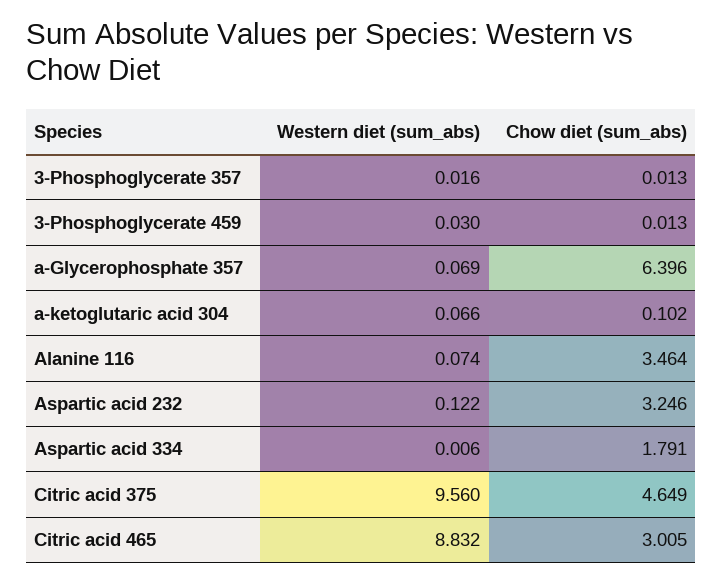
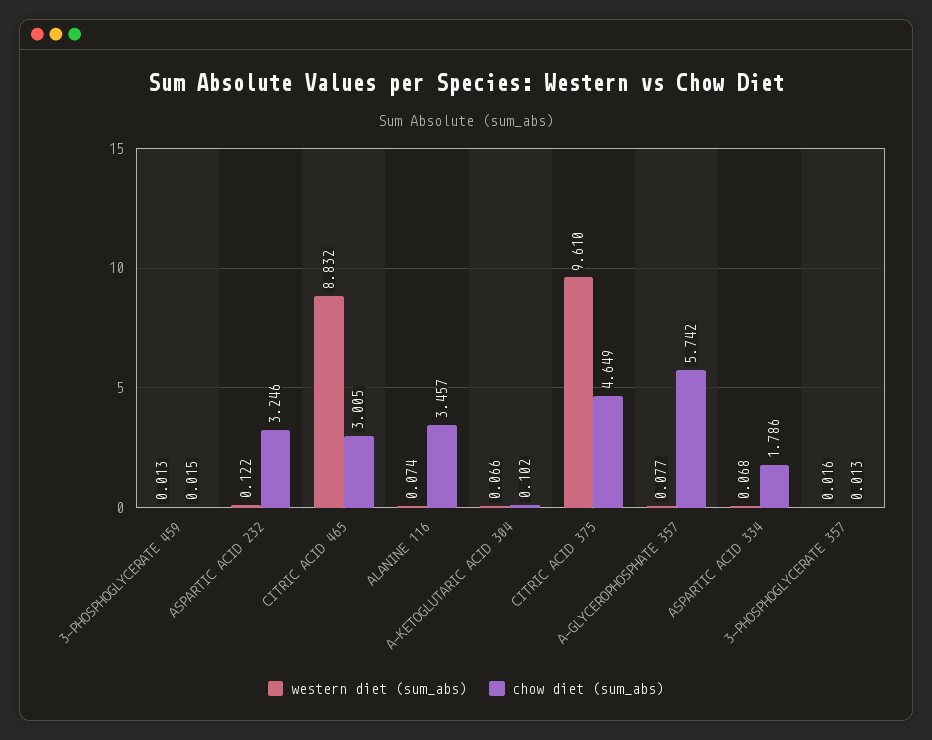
Western diet (sum_abs), 3-Phosphoglycerate 459: 0.03 -> 0.013
Chow diet (sum_abs), 3-Phosphoglycerate 459: 0.013 -> 0.015
Western diet (sum_abs), a-Glycerophosphate 357: 0.069 -> 0.077
Chow diet (sum_abs), a-Glycerophosphate 357: 6.396 -> 5.742
Chow diet (sum_abs), Alanine 116: 3.464 -> 3.457
Western diet (sum_abs), Aspartic acid 334: 0.006 -> 0.068
Chow diet (sum_abs), Aspartic acid 334: 1.791 -> 1.786
Western diet (sum_abs), Citric acid 375: 9.56 -> 9.61

